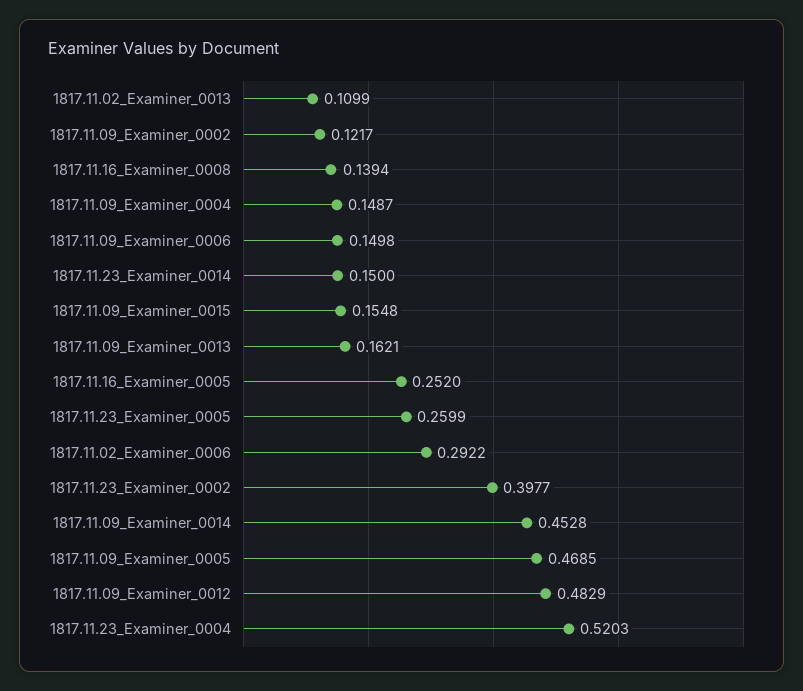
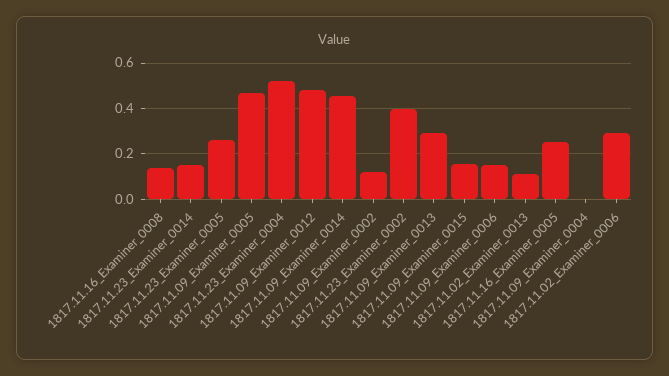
1817.11.09_Examiner_0004: 0.1487 -> 0
1817.11.09_Examiner_0013: 0.1621 -> 0.3

